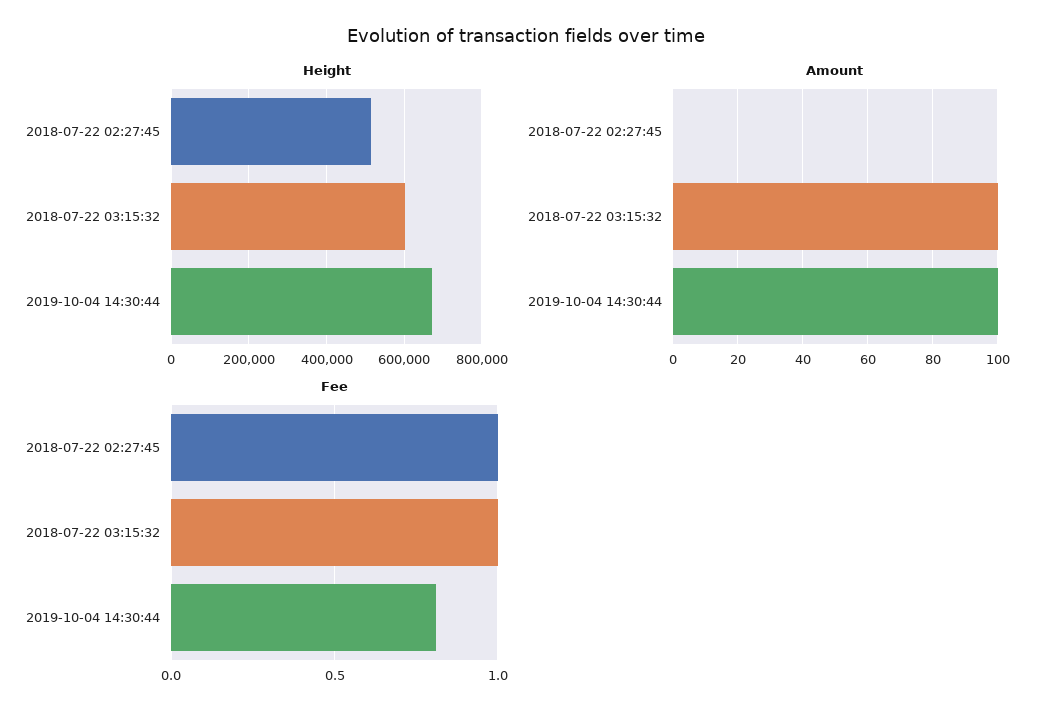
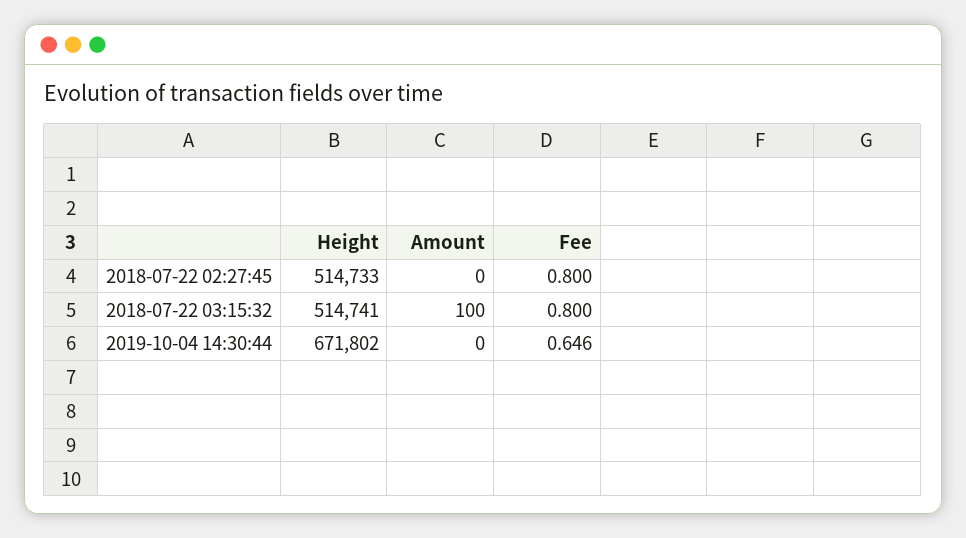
Height, 2018-07-22 03:15:32: 600000 -> 514741
Amount, 2019-10-04 14:30:44: 100 -> 0
Fee, 2018-07-22 02:27:45: 1 -> 0.8
Fee, 2018-07-22 03:15:32: 1 -> 0.8
Fee, 2019-10-04 14:30:44: 0.8 -> 0.646

